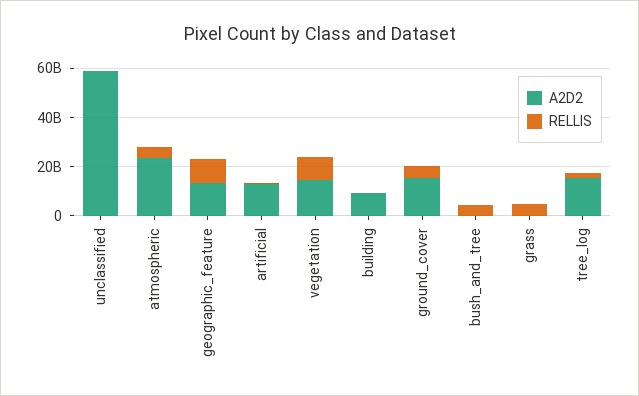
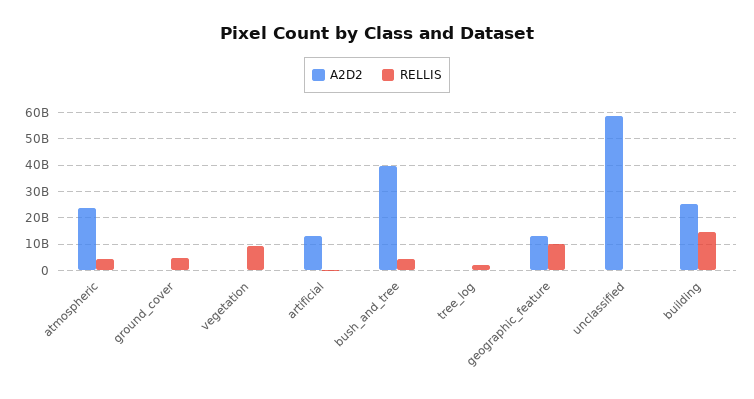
A2D2, vegetation: 15000000000 -> 0
A2D2, building: 10000000000 -> 25000000000
RELLIS, building: 0 -> 15000000000
A2D2, ground_cover: 15000000000 -> 0
A2D2, bush_and_tree: 0 -> 40000000000
A2D2, grass: 0 -> none
RELLIS, grass: 5000000000 -> none
A2D2, tree_log: 15000000000 -> 0

